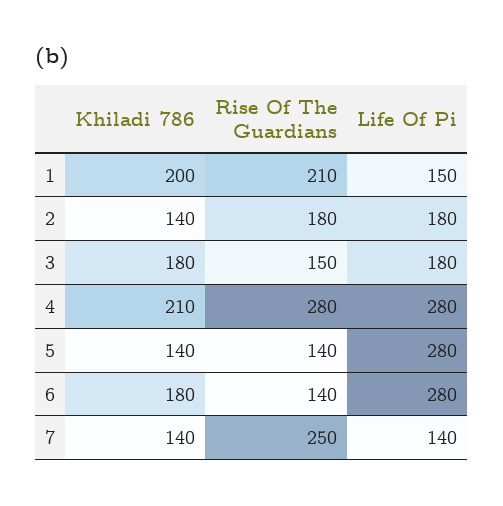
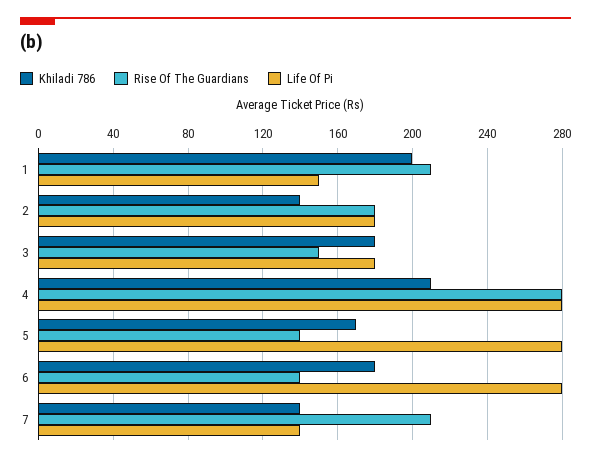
Khiladi 786, 5: 140 -> 170
Rise Of The Guardians, 7: 250 -> 210

